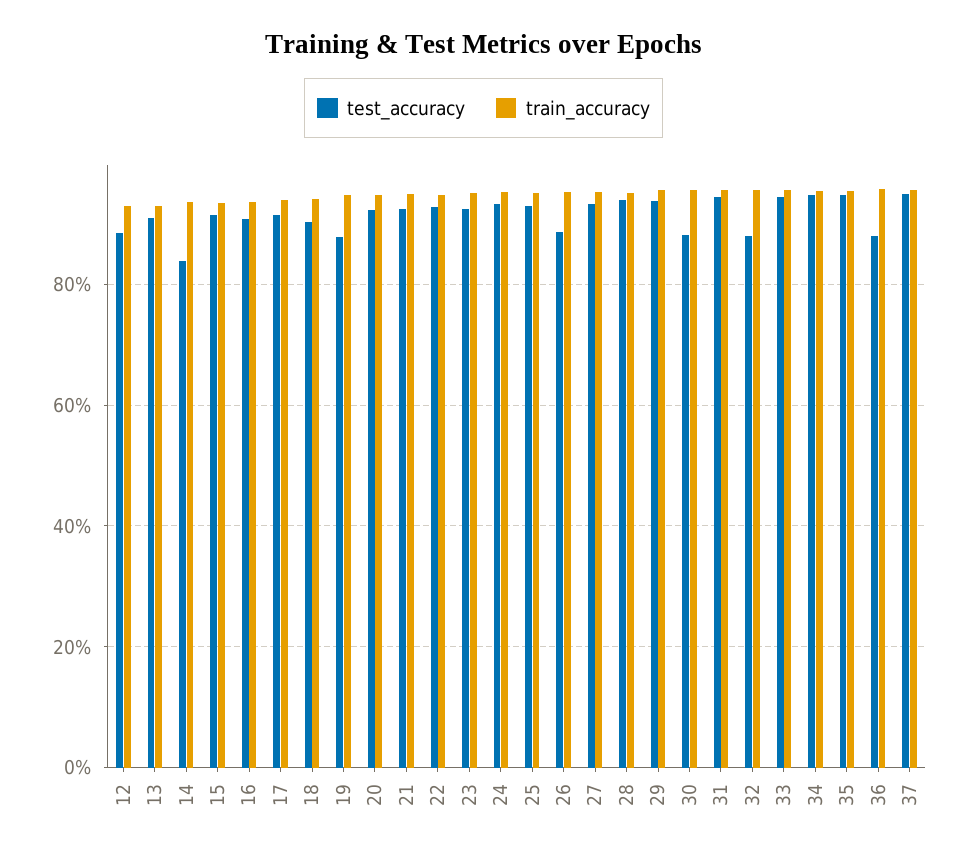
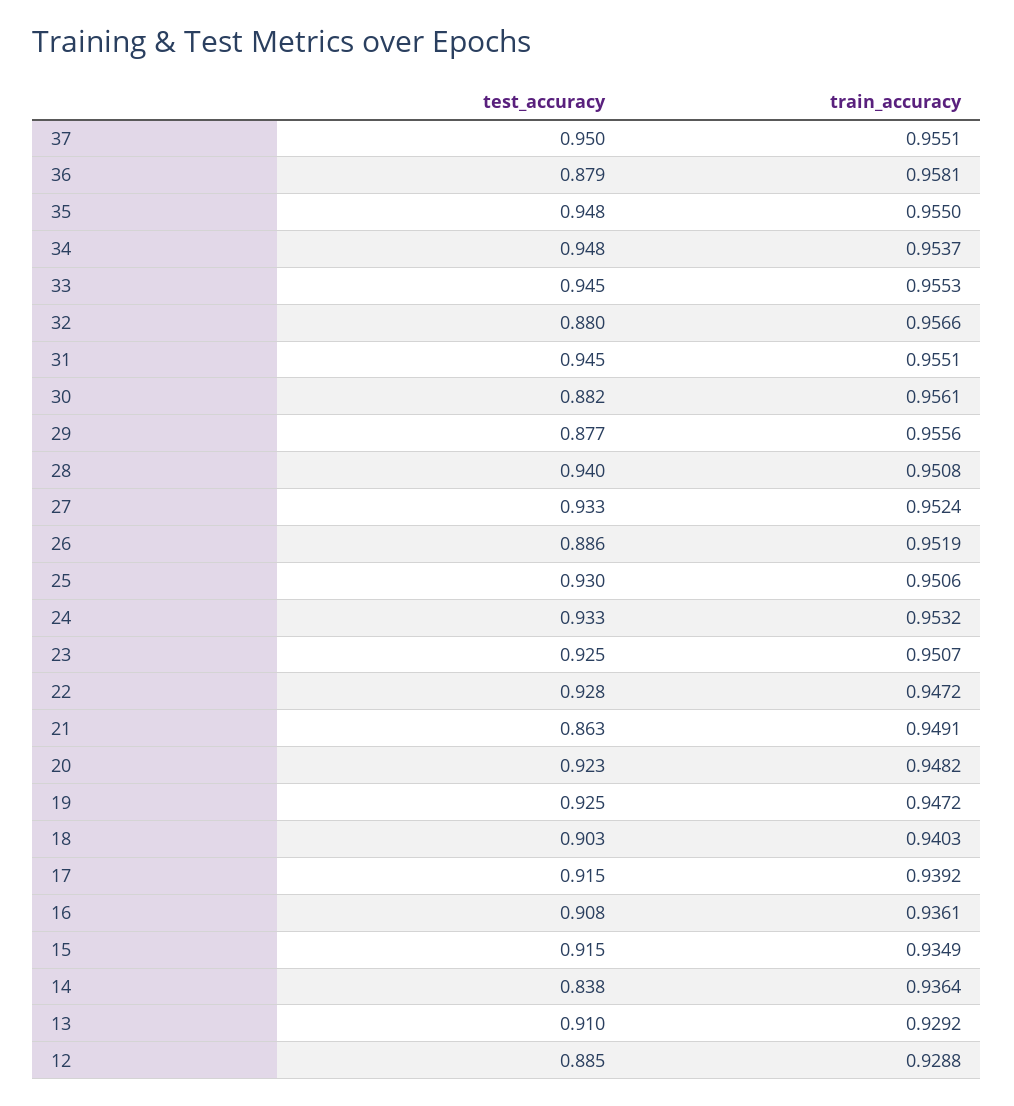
test_accuracy, 19: 0.88 -> 0.925
test_accuracy, 21: 0.92 -> 0.863
test_accuracy, 29: 0.94 -> 0.877

